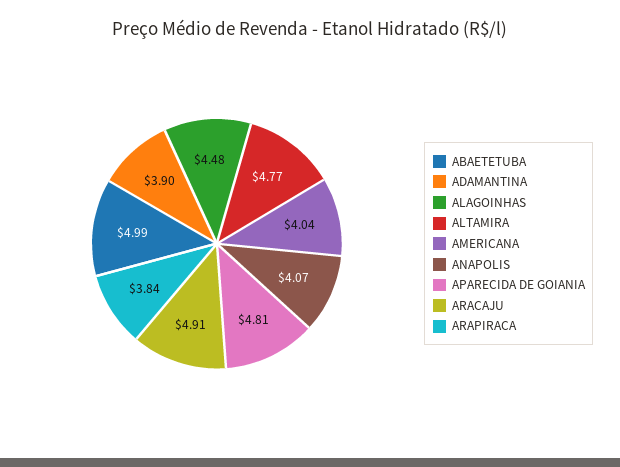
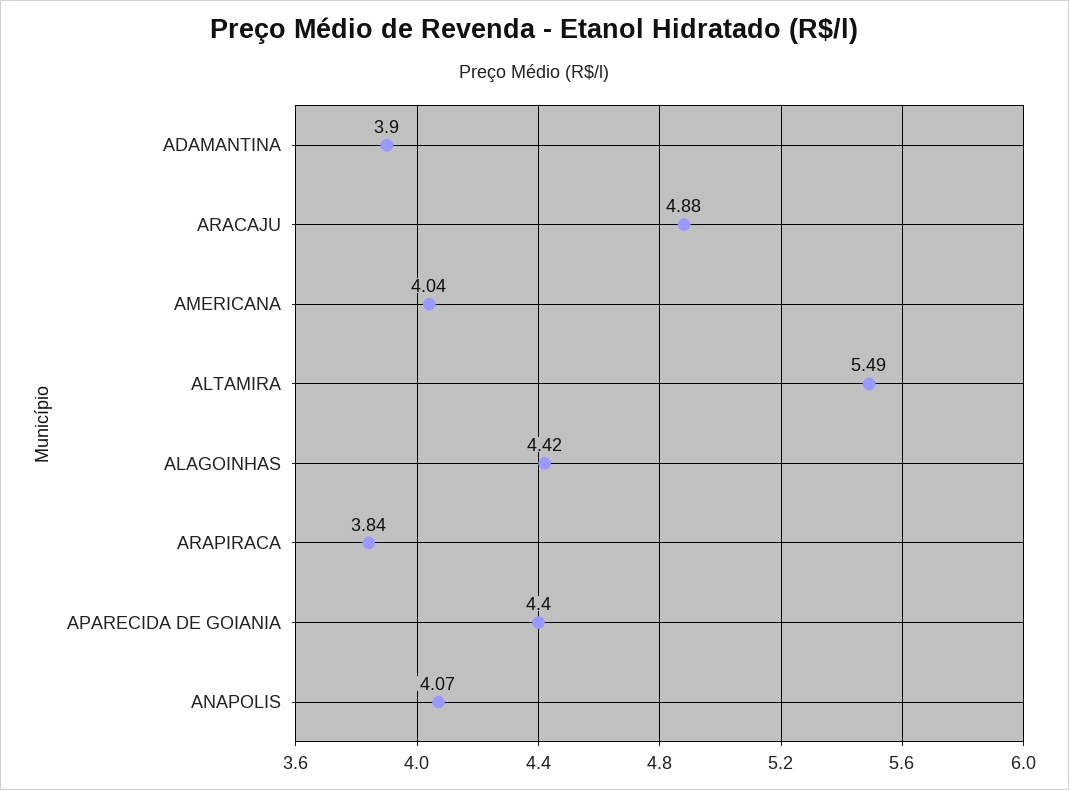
ABAETETUBA: 4.99 -> none
ALAGOINHAS: 4.48 -> 4.42
ALTAMIRA: 4.77 -> 5.49
APARECIDA DE GOIANIA: 4.81 -> 4.4
ARACAJU: 4.91 -> 4.88

